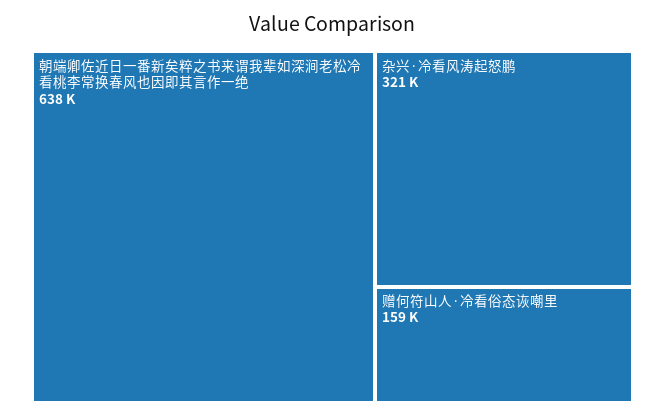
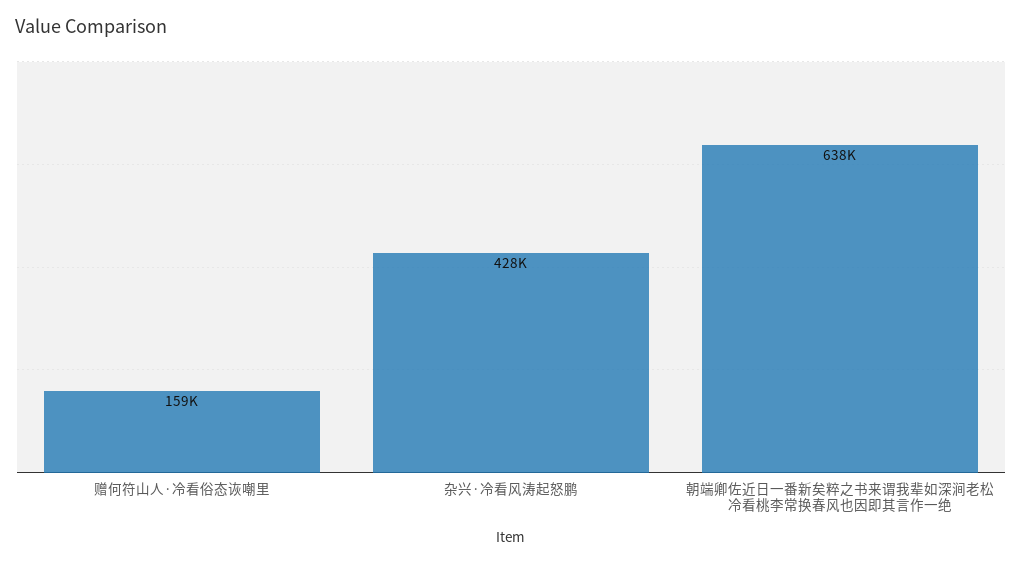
杂兴·冷看风涛起怒鹏: 321000 -> 428000

